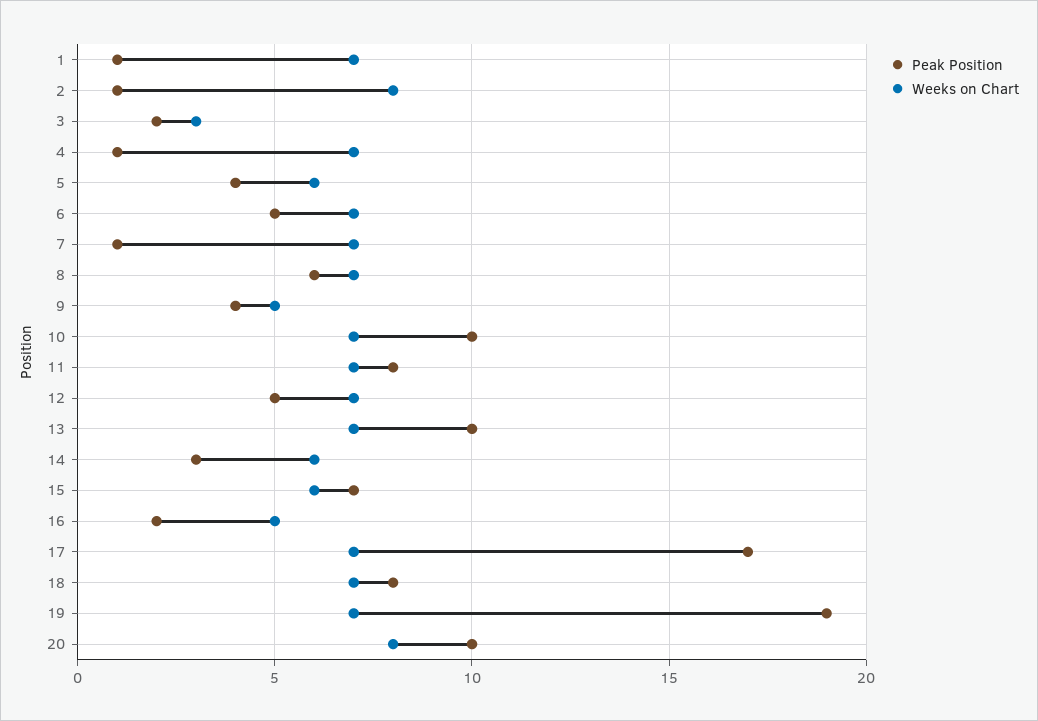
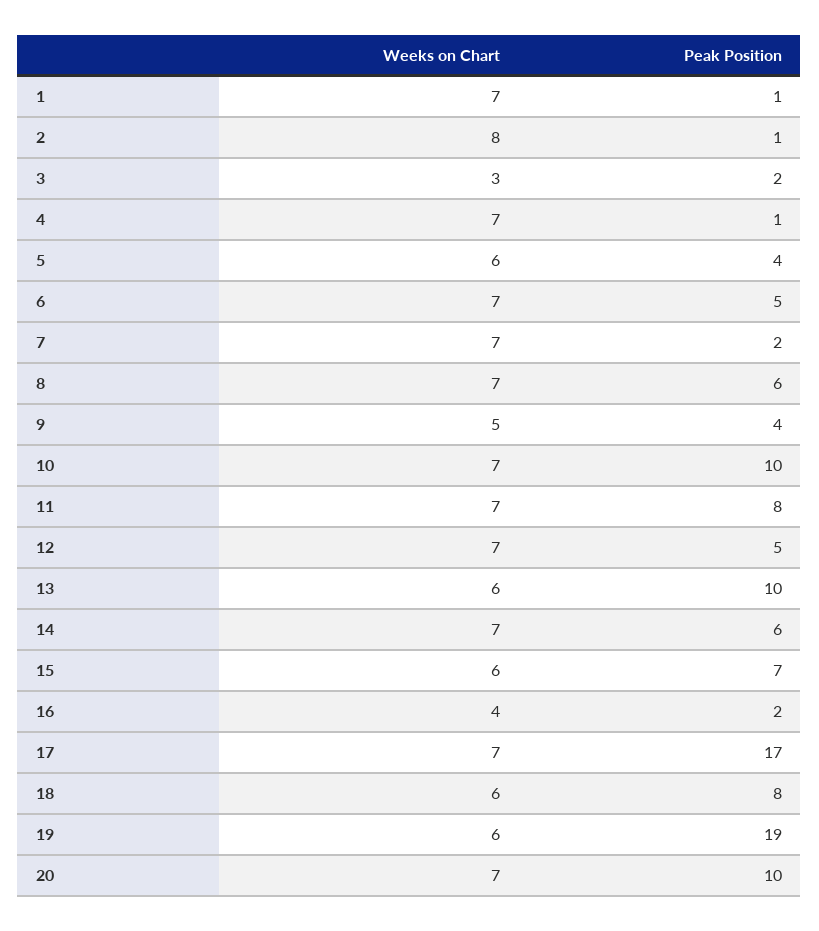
Peak Position, 7: 1 -> 2
Weeks on Chart, 13: 7 -> 6
Peak Position, 14: 3 -> 6
Weeks on Chart, 14: 6 -> 7
Weeks on Chart, 16: 5 -> 4
Weeks on Chart, 18: 7 -> 6
Weeks on Chart, 19: 7 -> 6
Weeks on Chart, 20: 8 -> 7

